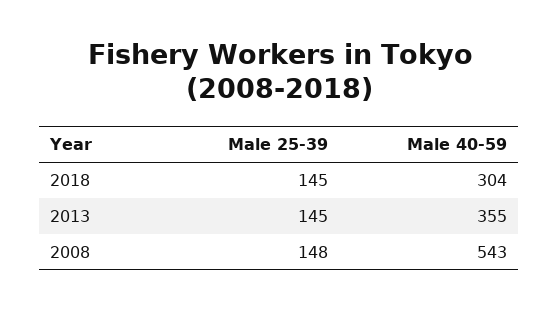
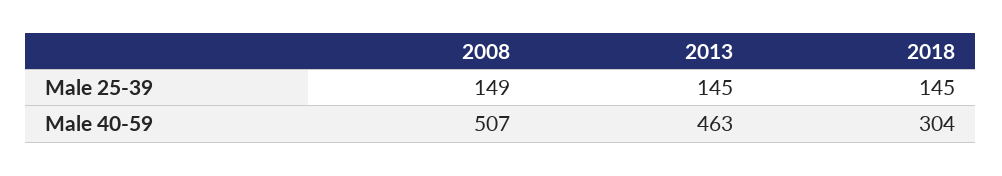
Male 40-59, 2013: 355 -> 463
Male 25-39, 2008: 148 -> 149
Male 40-59, 2008: 543 -> 507

